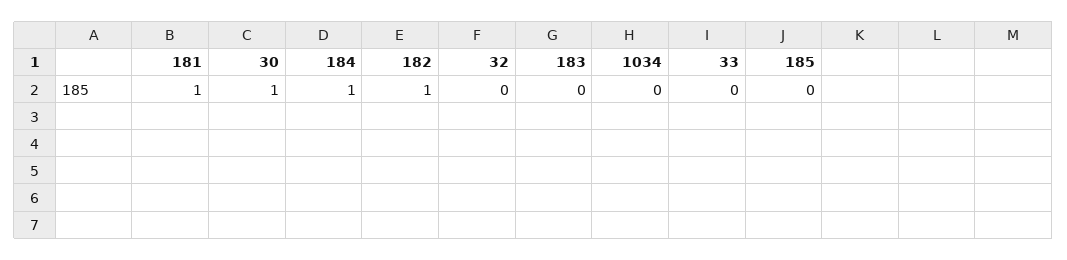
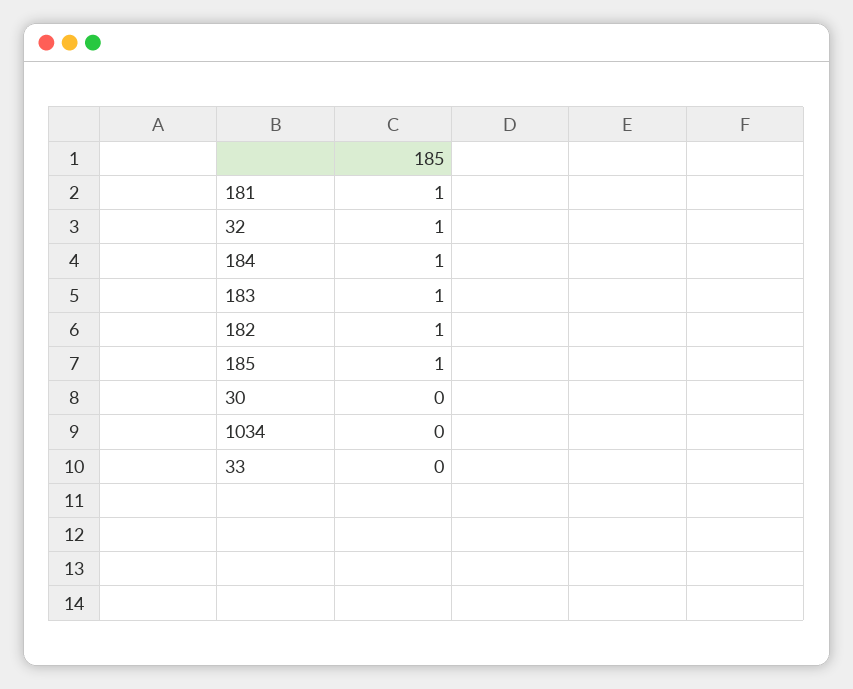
30: 1 -> 0
32: 0 -> 1
183: 0 -> 1
185: 0 -> 1

